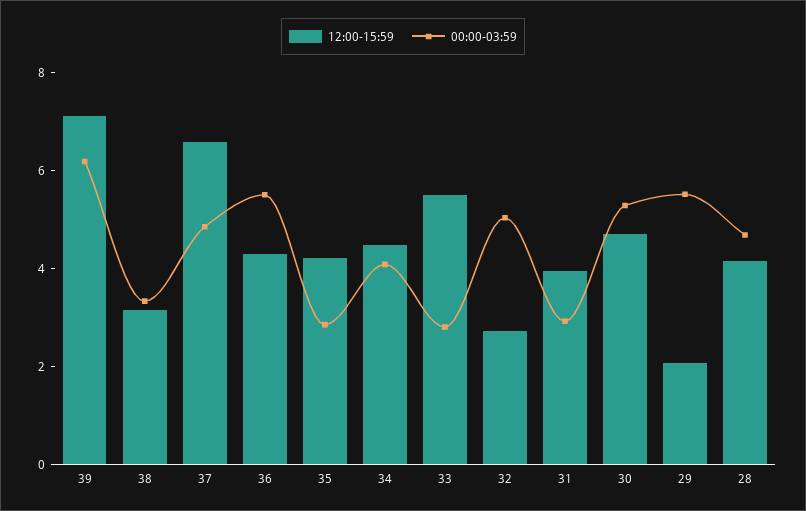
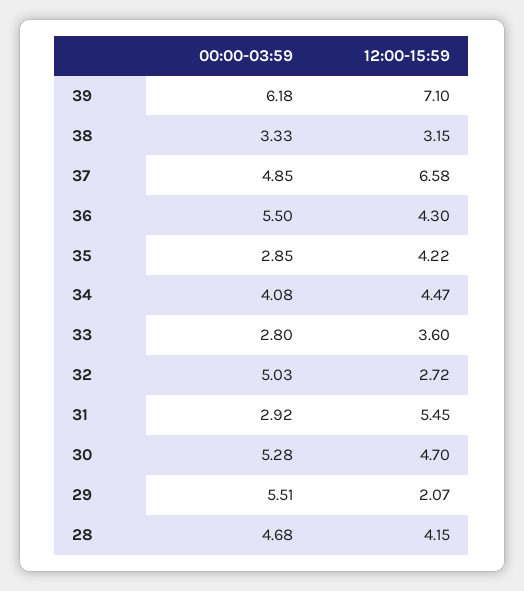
12:00-15:59, 33: 5.5 -> 3.6
12:00-15:59, 31: 4 -> 5.45

